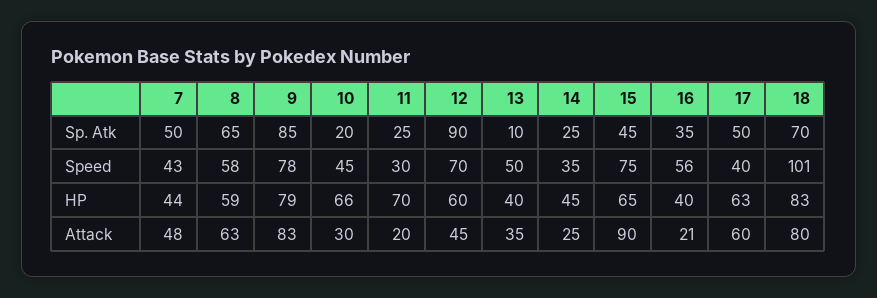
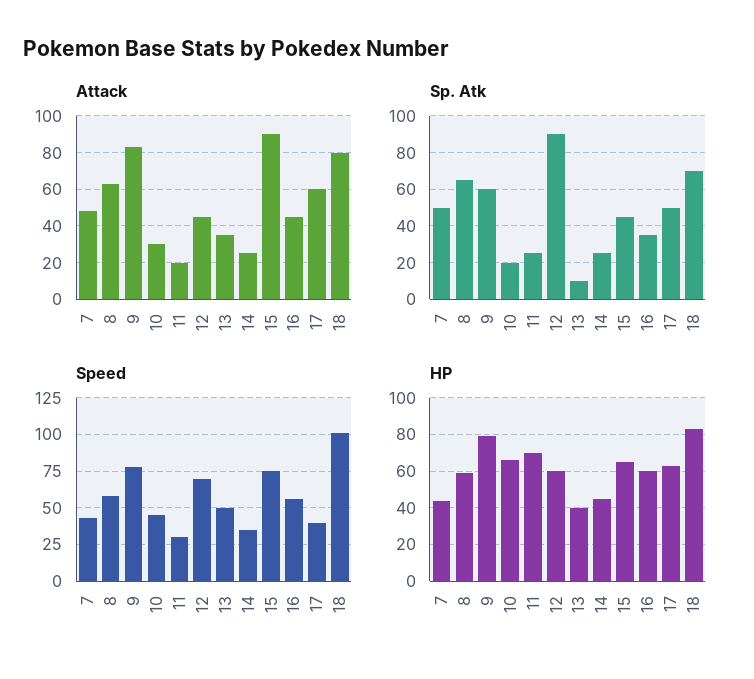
Sp. Atk, 9: 85 -> 60
HP, 16: 40 -> 60
Attack, 16: 21 -> 45

